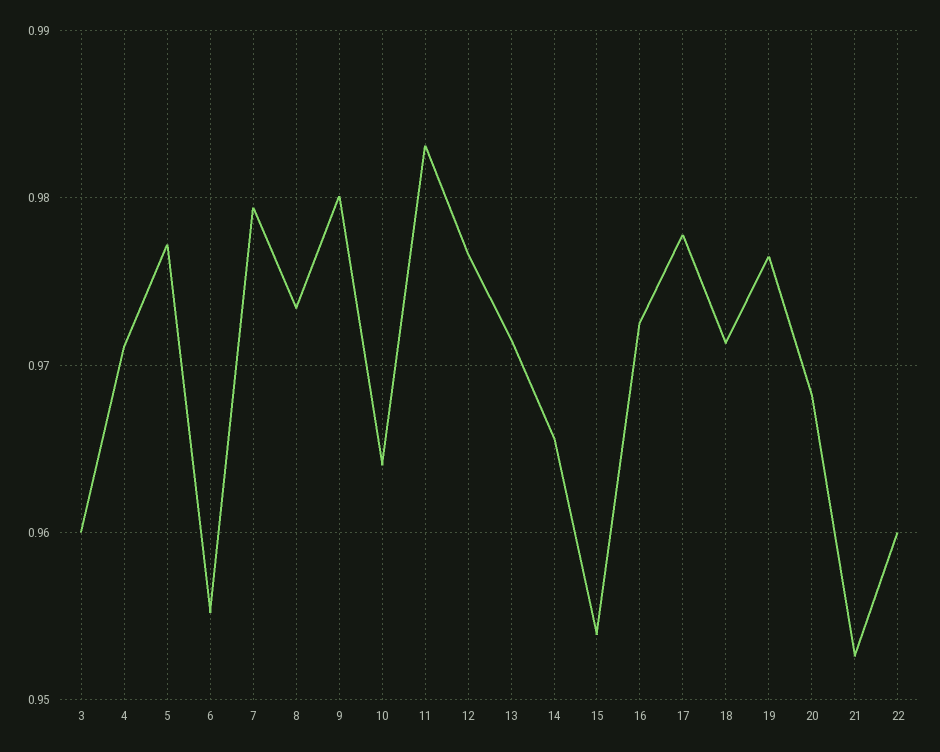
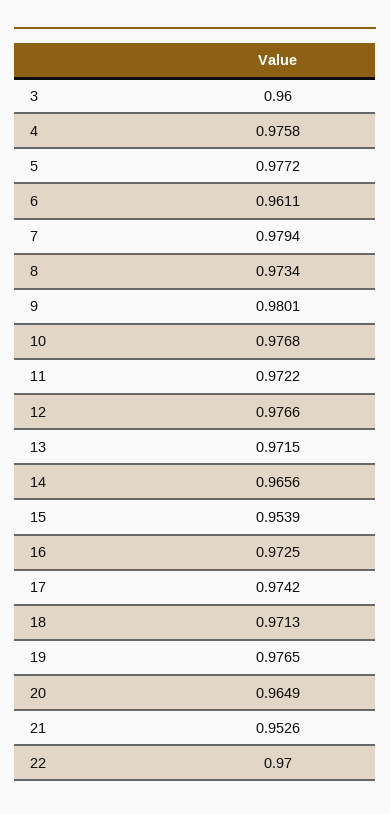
4: 0.971 -> 0.9758
6: 0.955 -> 0.9611
10: 0.964 -> 0.9768
11: 0.983 -> 0.9722
17: 0.978 -> 0.9742
20: 0.968 -> 0.9649
22: 0.96 -> 0.97

